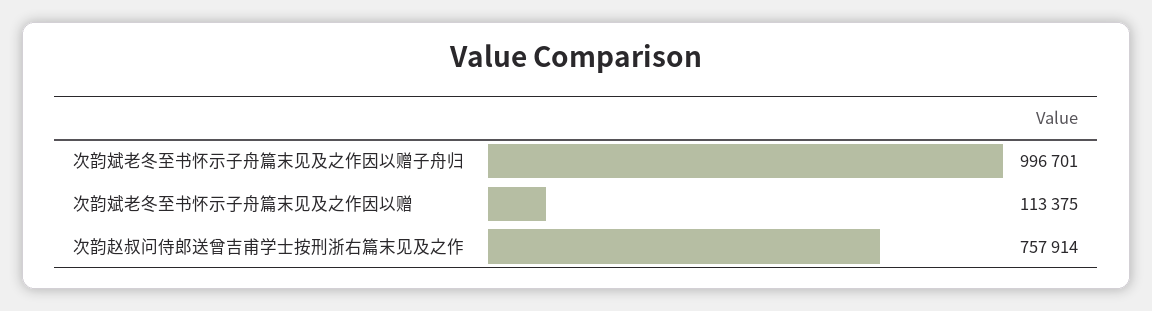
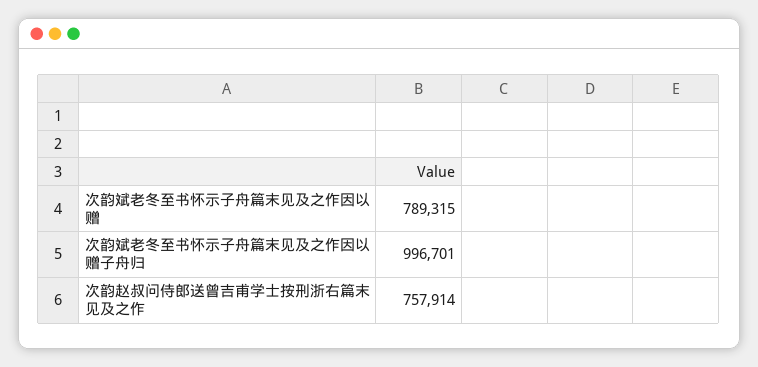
次韵斌老冬至书怀示子舟篇末见及之作因以赠: 113375 -> 789315

